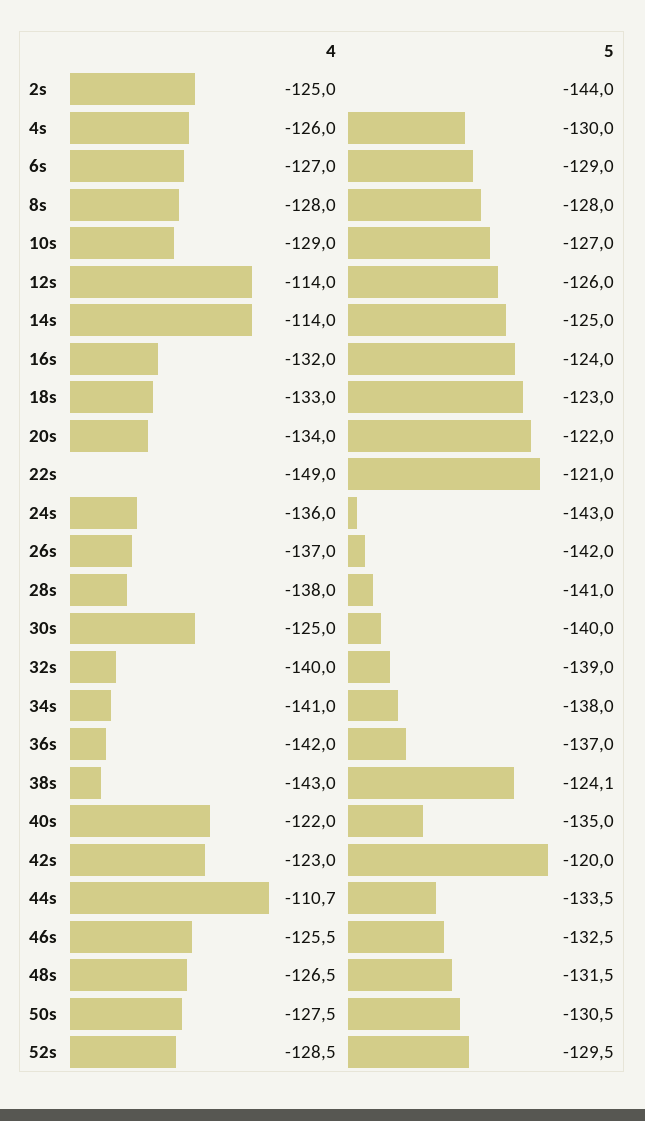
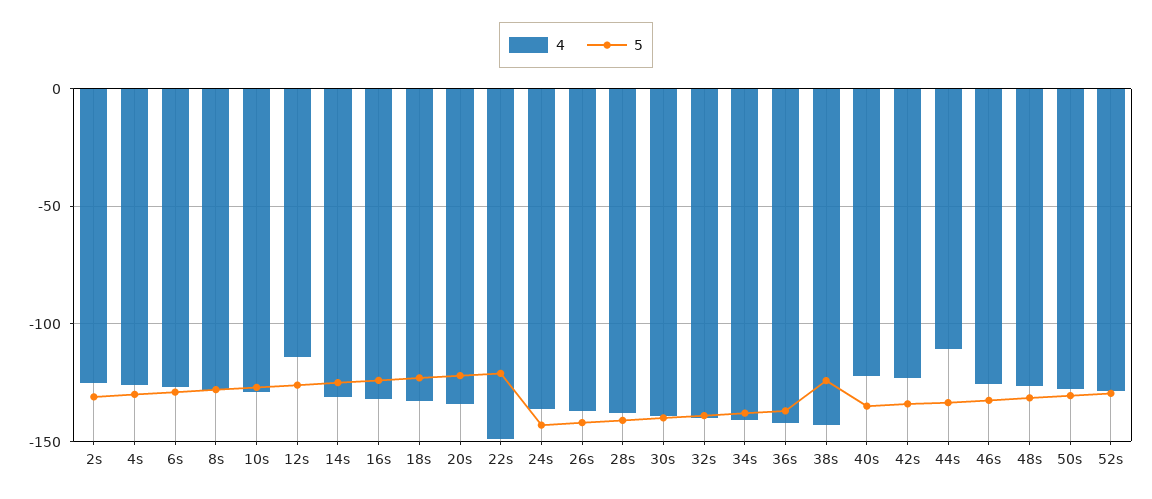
5, 2s: -144 -> -130
4, 14s: -114 -> -130
4, 30s: -125 -> -140
5, 42s: -120 -> -135

